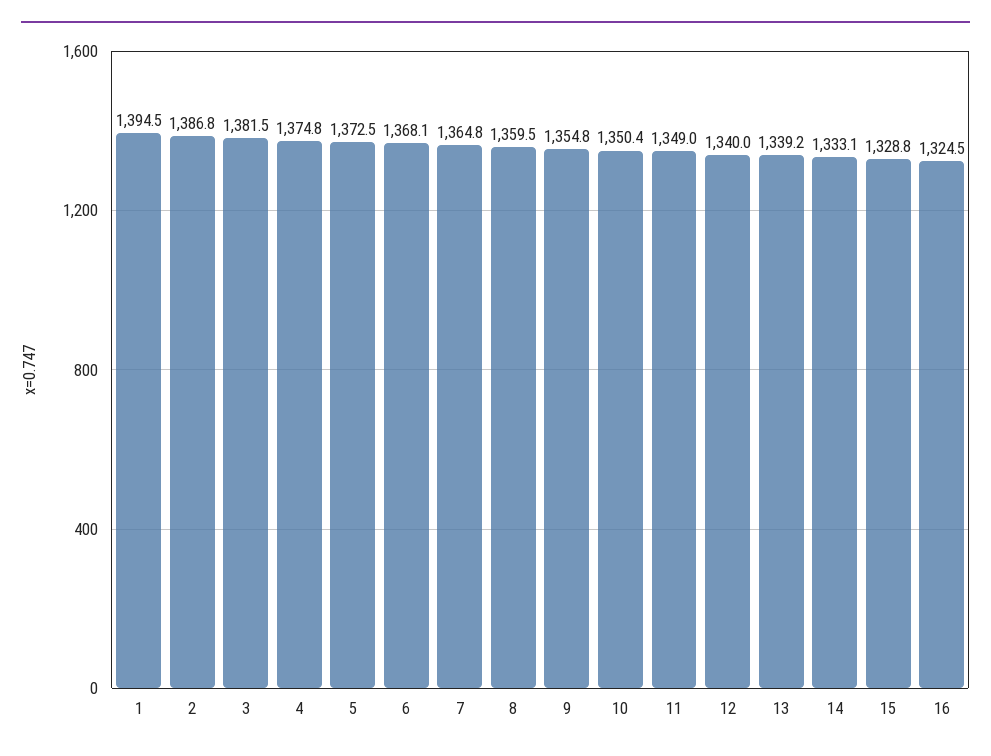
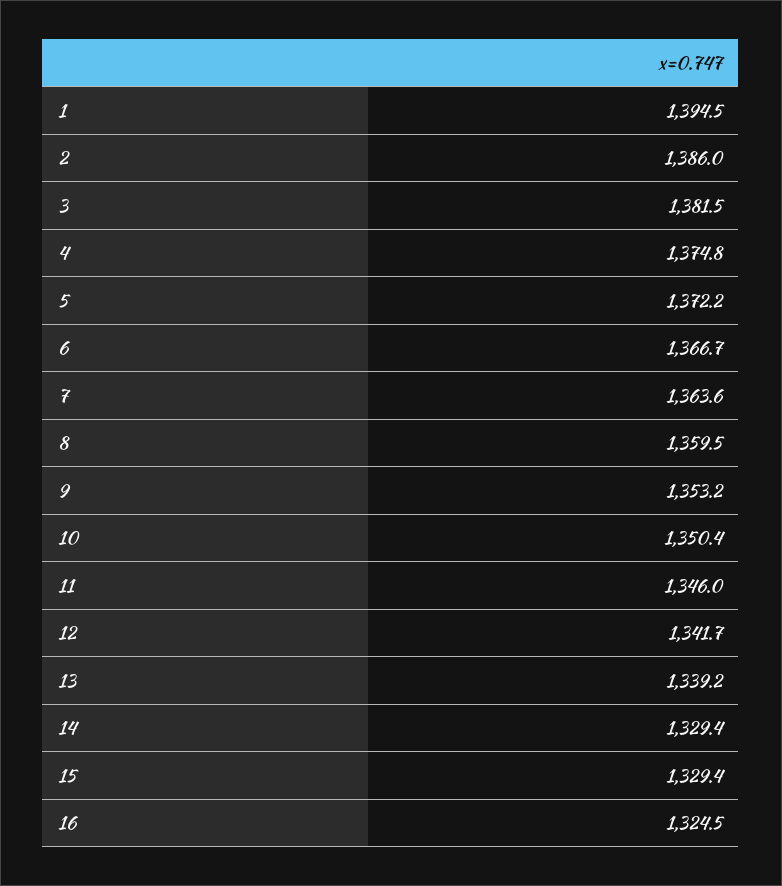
2: 1386.8 -> 1386
5: 1372.5 -> 1372.2
6: 1368.1 -> 1366.7
7: 1364.8 -> 1363.6
9: 1354.8 -> 1353.2
11: 1349 -> 1346
12: 1340 -> 1341.7
14: 1333.1 -> 1329.4
15: 1328.8 -> 1329.4

